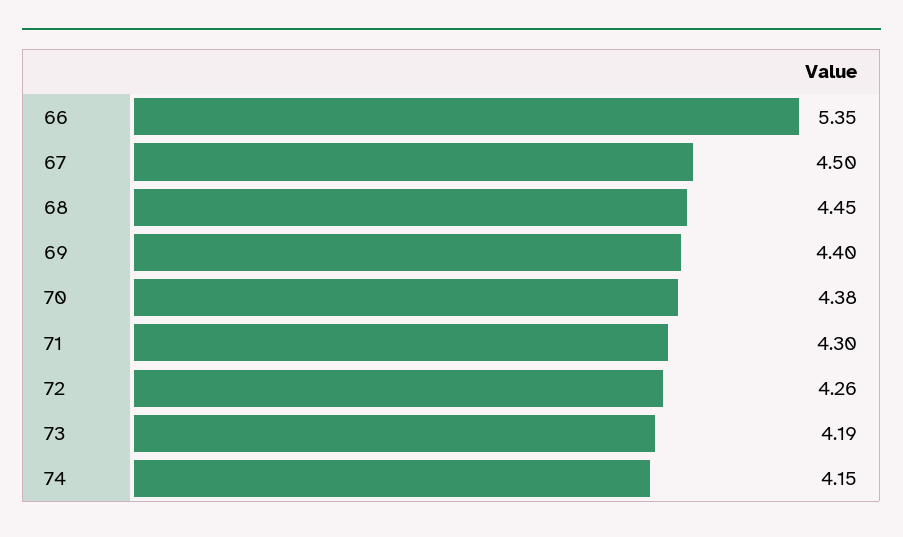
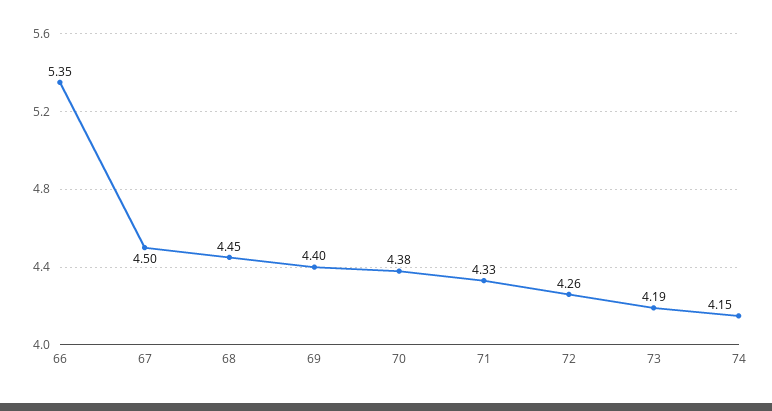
71: 4.3 -> 4.33

